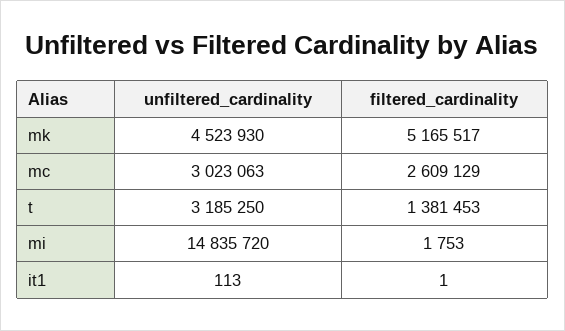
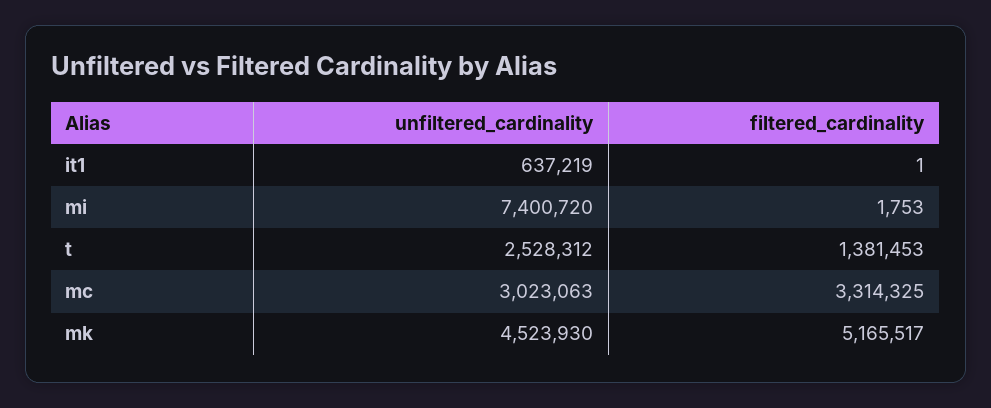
filtered_cardinality, mc: 2609129 -> 3314325
unfiltered_cardinality, t: 3185250 -> 2528312
unfiltered_cardinality, mi: 14835720 -> 7400720
unfiltered_cardinality, it1: 113 -> 637219

